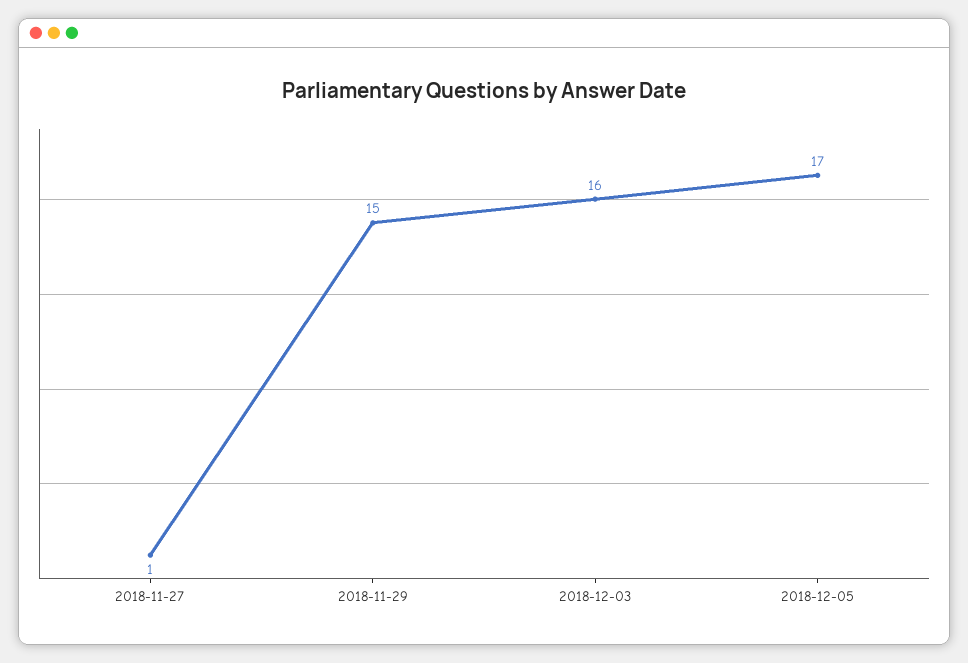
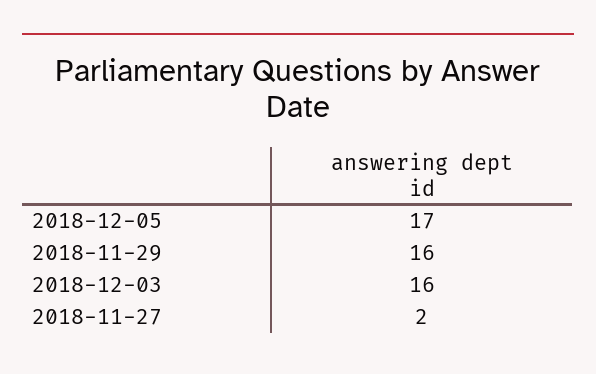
2018-11-27: 1 -> 2
2018-11-29: 15 -> 16

